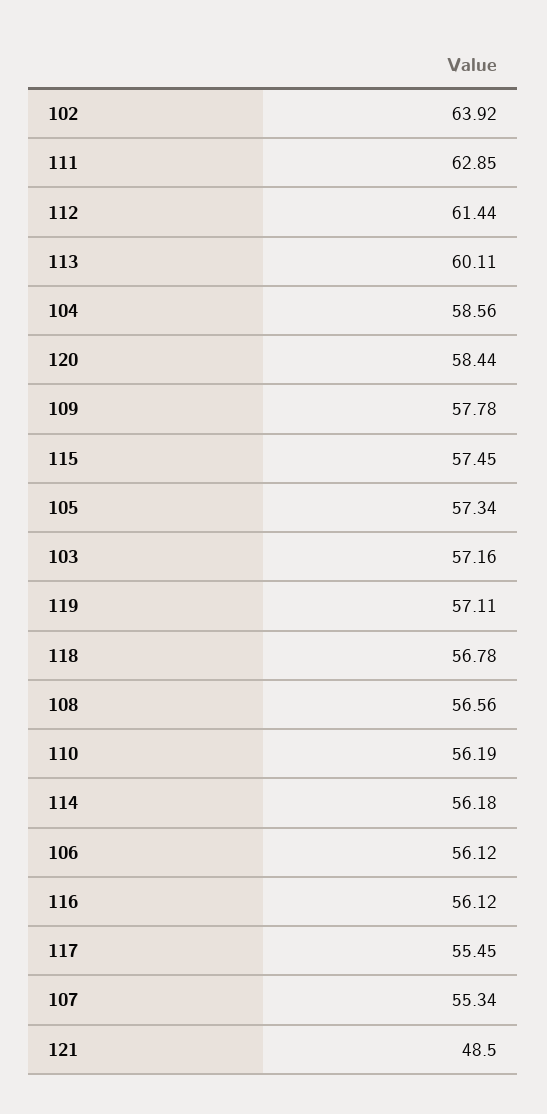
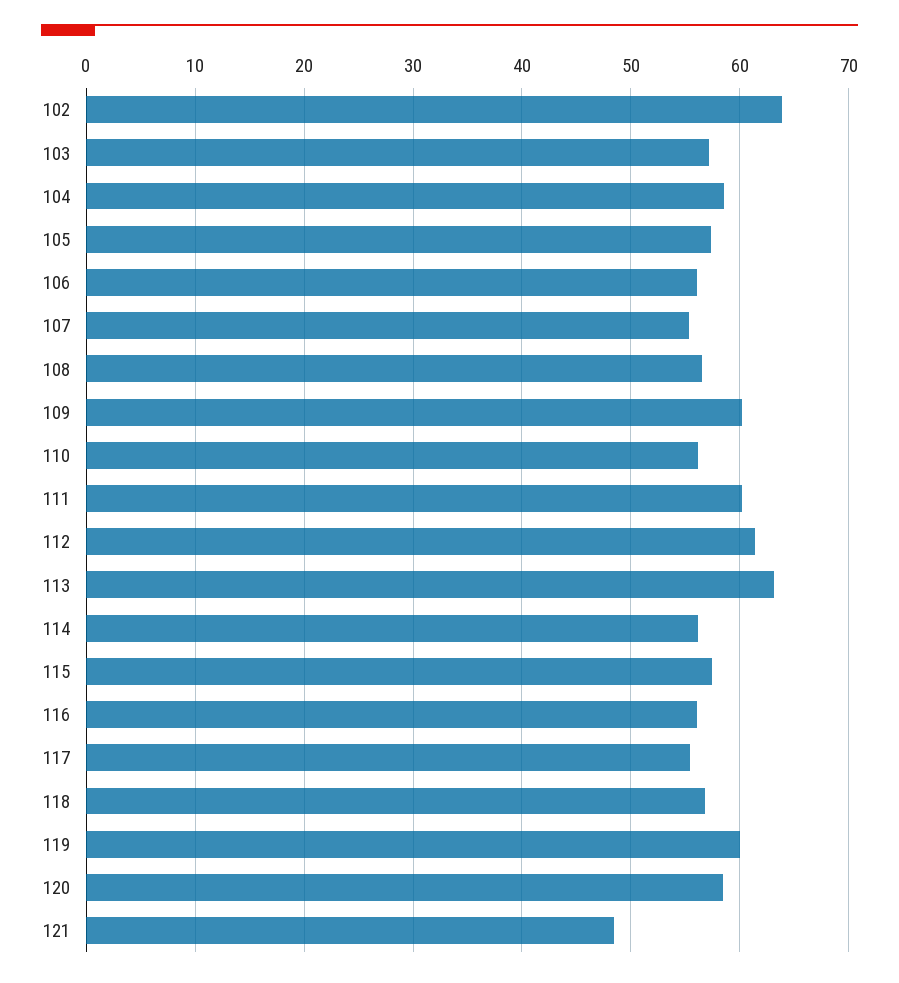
111: 62.85 -> 60
113: 60.11 -> 63
109: 57.78 -> 60
119: 57.11 -> 60

